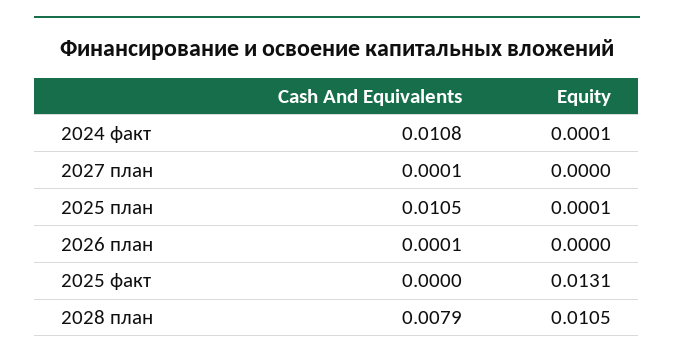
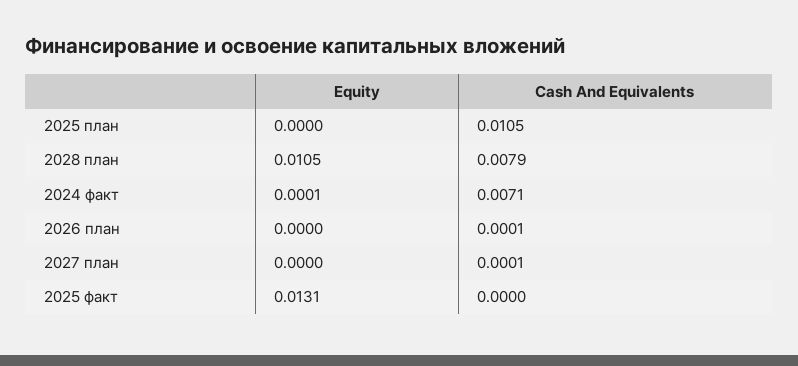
Cash And Equivalents, 2024 факт: 0.0108 -> 0.0071
Equity, 2025 план: 0.0001 -> 0

